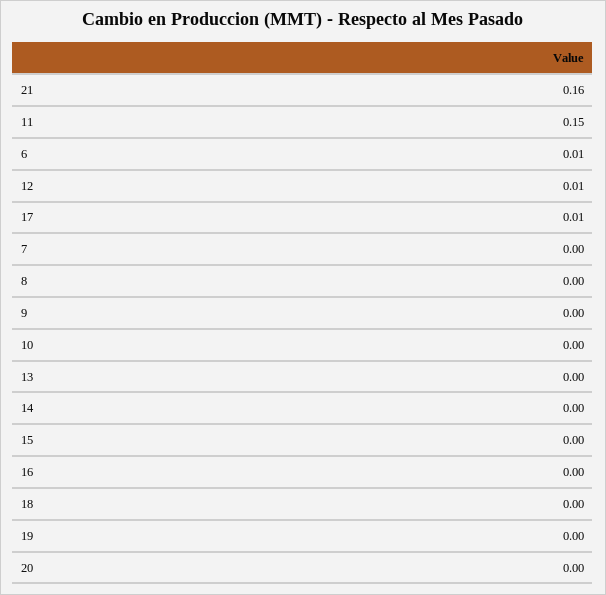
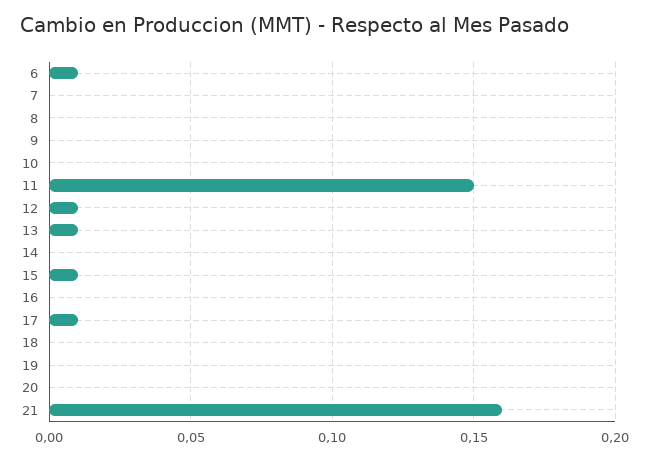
13: 0 -> 0.01
15: 0 -> 0.01

